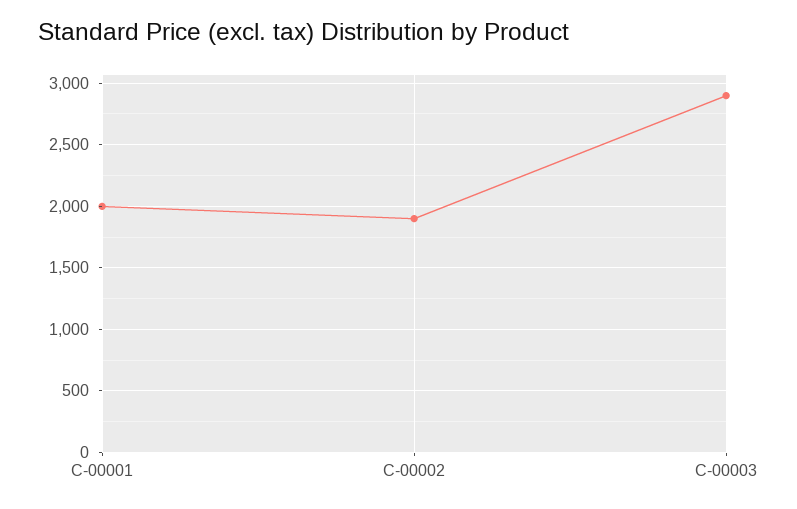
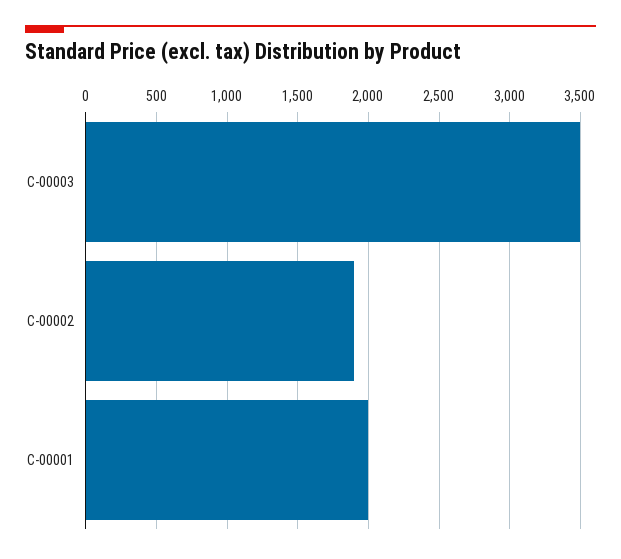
C-00003: 2900 -> 3500

